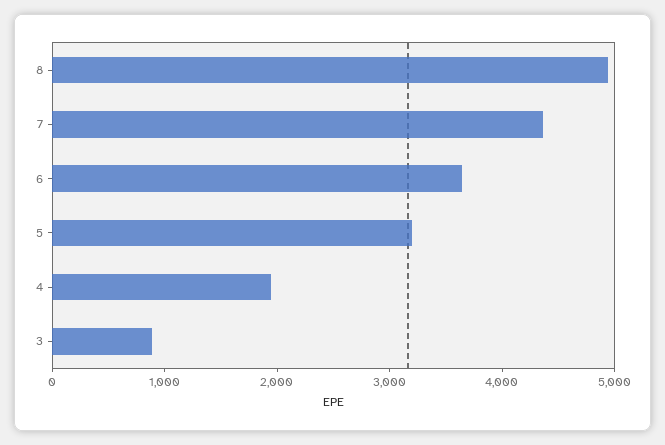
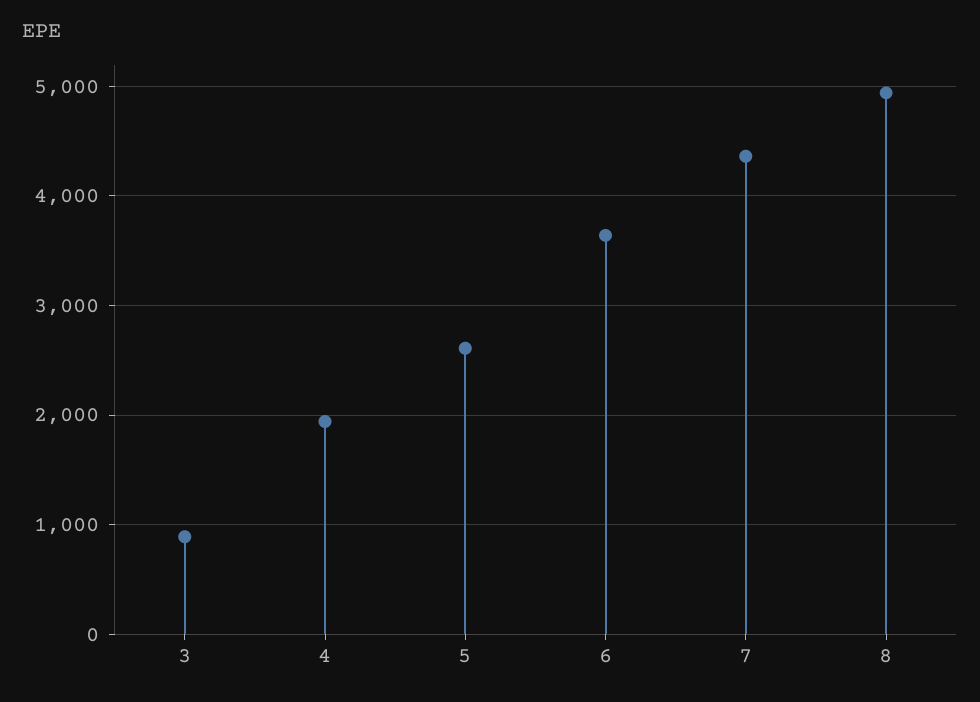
5: 3200 -> 2600

